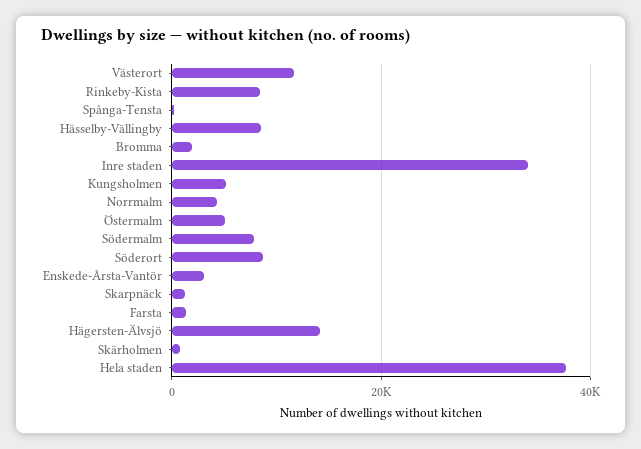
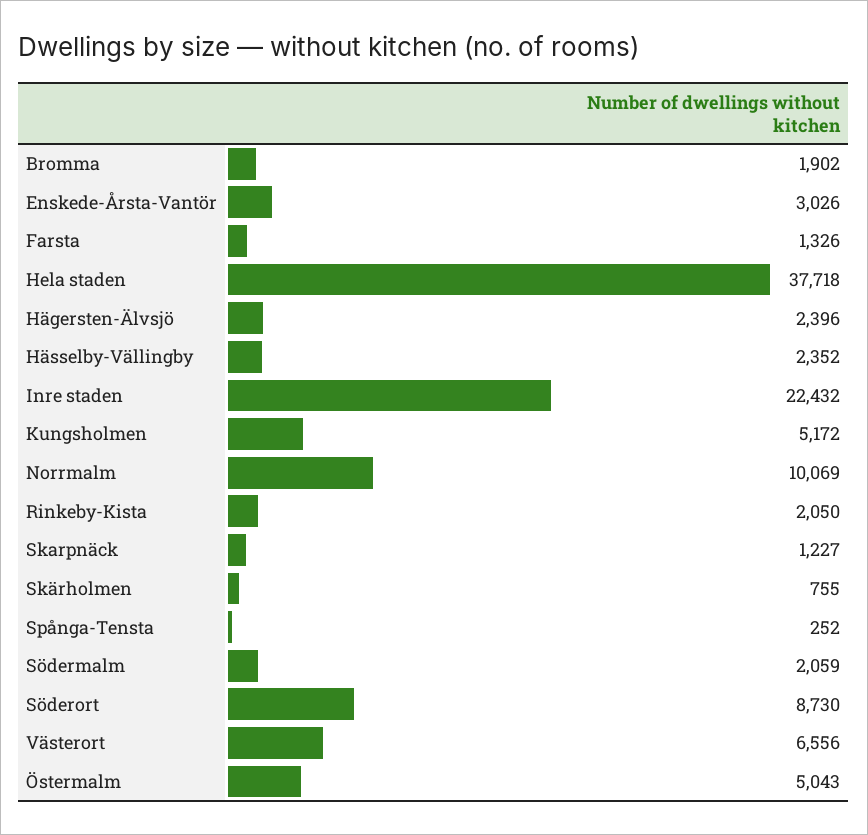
Västerort: 12000 -> 6556
Rinkeby-Kista: 8000 -> 2050
Hässelby-Vällingby: 8000 -> 2352
Inre staden: 34000 -> 22432
Norrmalm: 4000 -> 10069
Södermalm: 8000 -> 2059
Hägersten-Älvsjö: 14000 -> 2396

